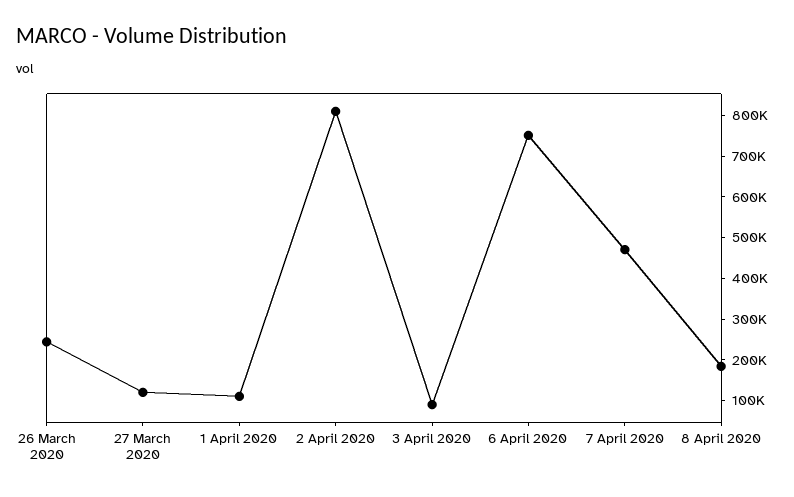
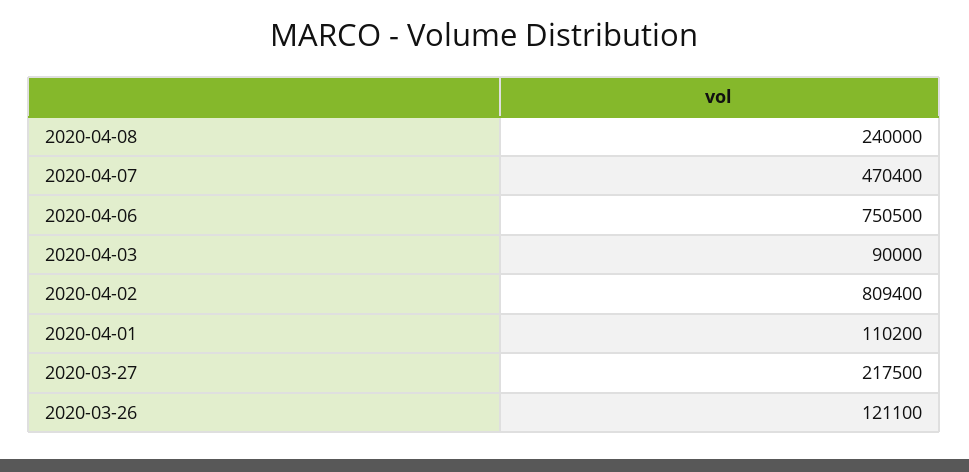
26 March 2020: 240000 -> 121100
27 March 2020: 120000 -> 217500
8 April 2020: 180000 -> 240000

